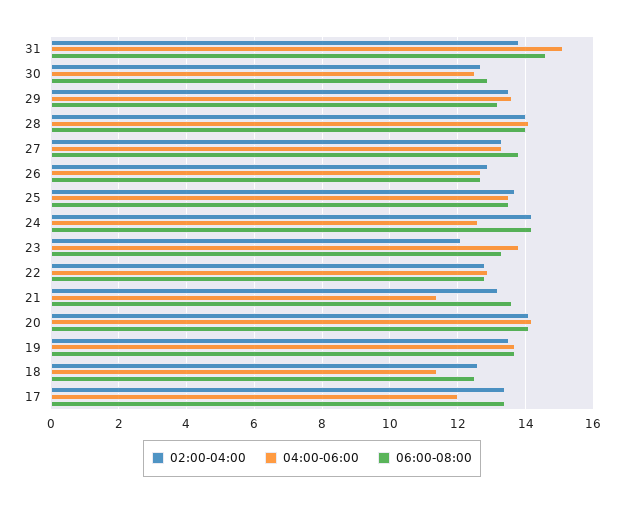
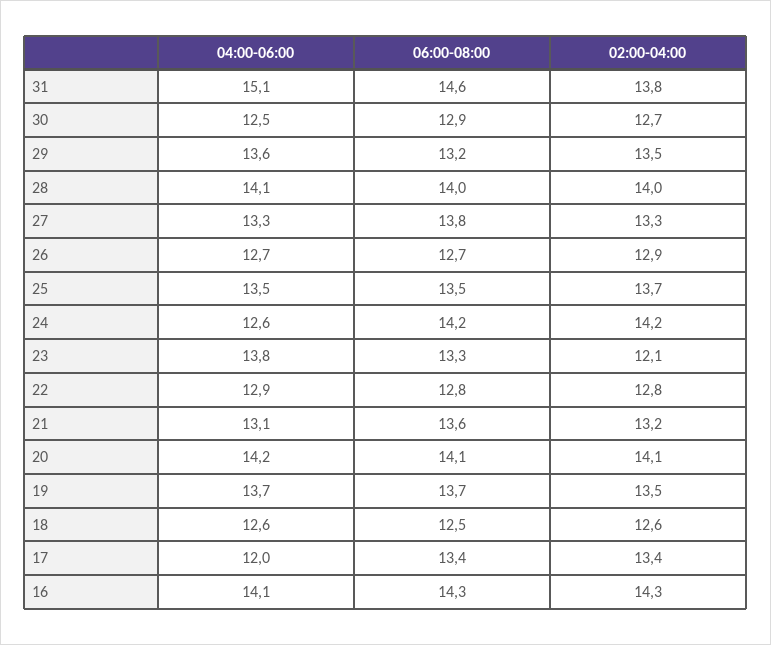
04:00-06:00, 21: 11.5 -> 13.1
04:00-06:00, 18: 11.5 -> 12.6
04:00-06:00, 16: none -> 14.1
06:00-08:00, 16: none -> 14.3
02:00-04:00, 16: none -> 14.3

